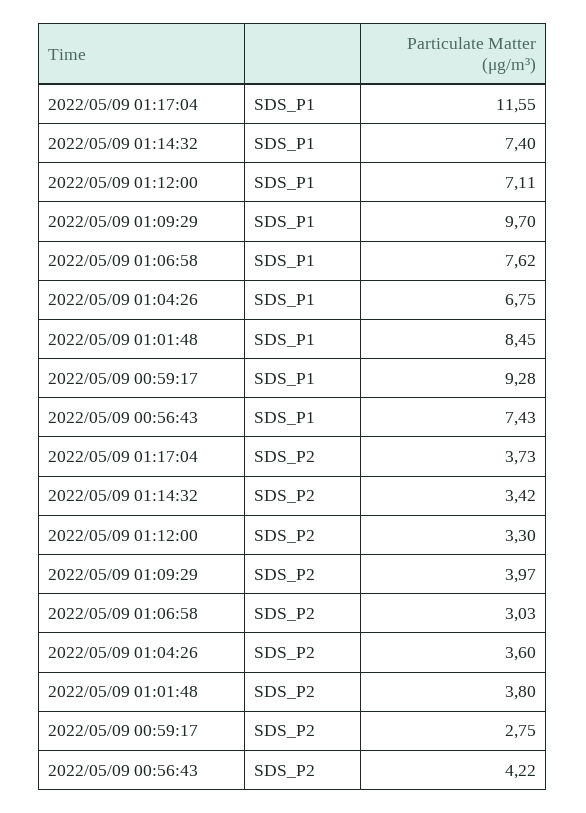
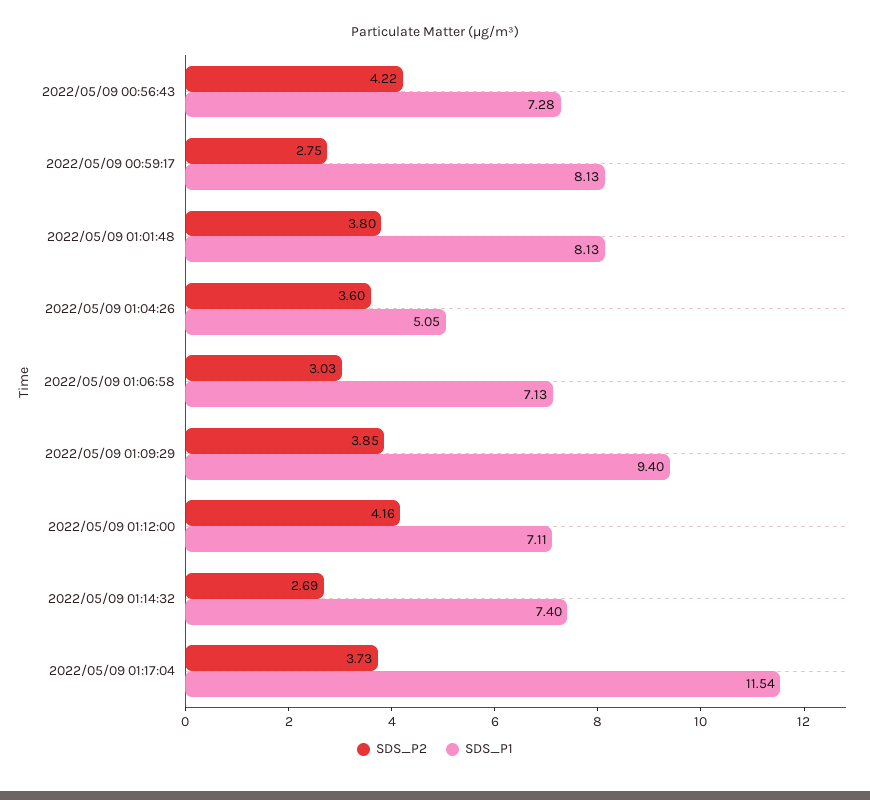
SDS_P1, 2022/05/09 01:17:04: 11.55 -> 11.54
SDS_P1, 2022/05/09 01:09:29: 9.7 -> 9.4
SDS_P1, 2022/05/09 01:06:58: 7.62 -> 7.13
SDS_P1, 2022/05/09 01:04:26: 6.75 -> 5.05
SDS_P1, 2022/05/09 01:01:48: 8.45 -> 8.13
SDS_P1, 2022/05/09 00:59:17: 9.28 -> 8.13
SDS_P1, 2022/05/09 00:56:43: 7.43 -> 7.28
SDS_P2, 2022/05/09 01:14:32: 3.42 -> 2.69
SDS_P2, 2022/05/09 01:12:00: 3.3 -> 4.16
SDS_P2, 2022/05/09 01:09:29: 3.97 -> 3.85

